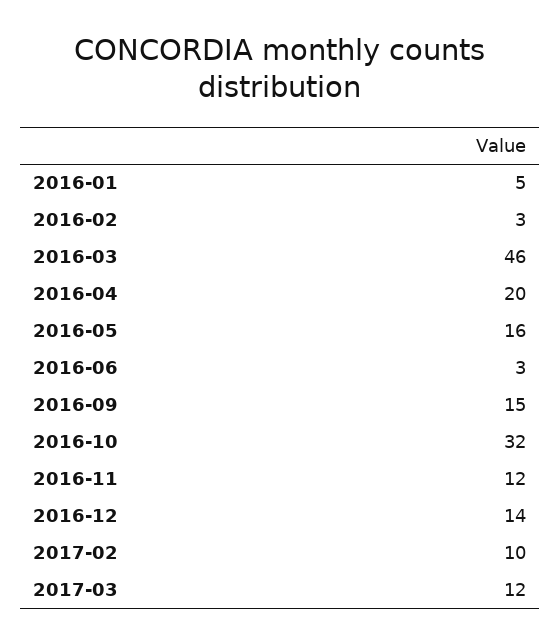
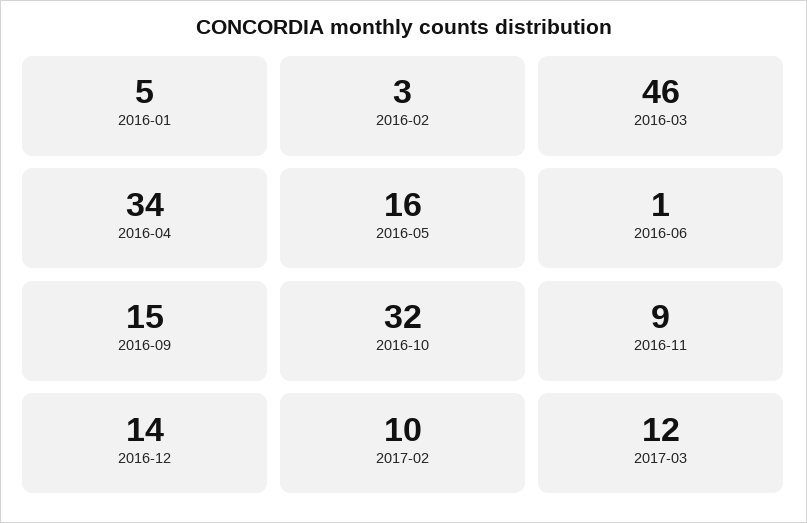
2016-04: 20 -> 34
2016-06: 3 -> 1
2016-11: 12 -> 9

